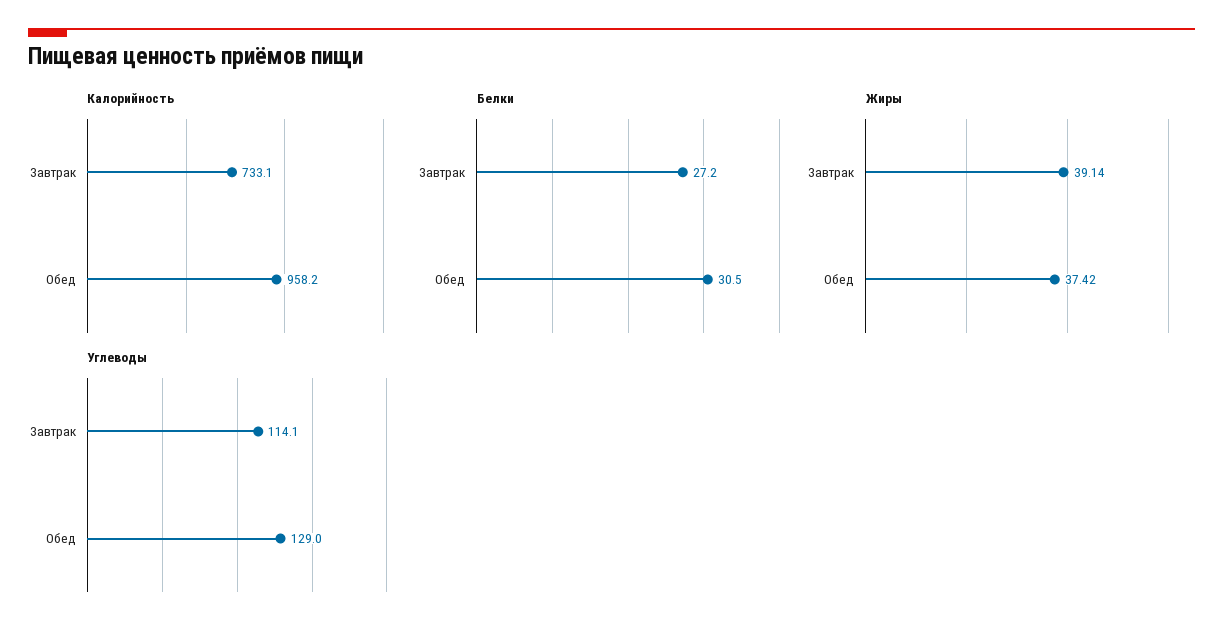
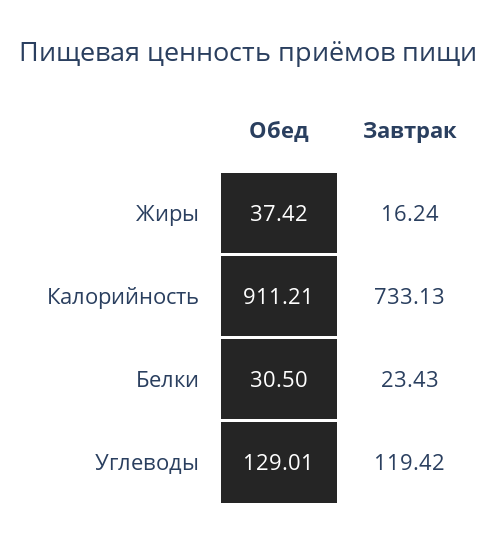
Калорийность, Обед: 958.2 -> 911.21
Белки, Завтрак: 27.2 -> 23.43
Жиры, Завтрак: 39.14 -> 16.24
Углеводы, Завтрак: 114.1 -> 119.42

